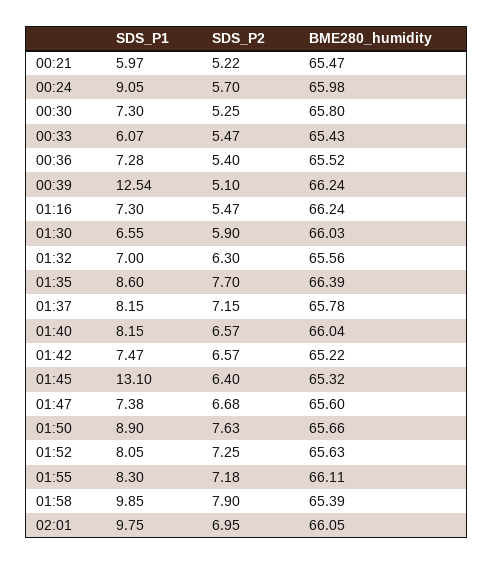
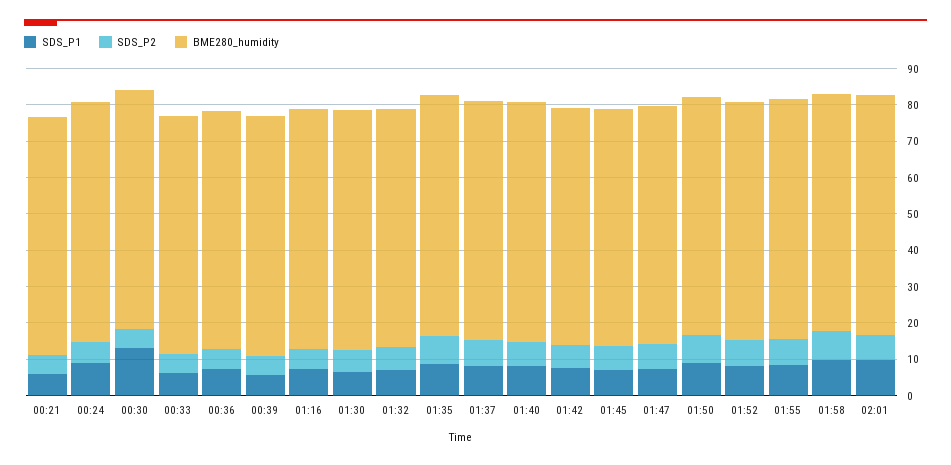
SDS_P1, 00:30: 7.3 -> 12.5
SDS_P1, 00:39: 12.54 -> 5
SDS_P1, 01:45: 13.1 -> 7.5

